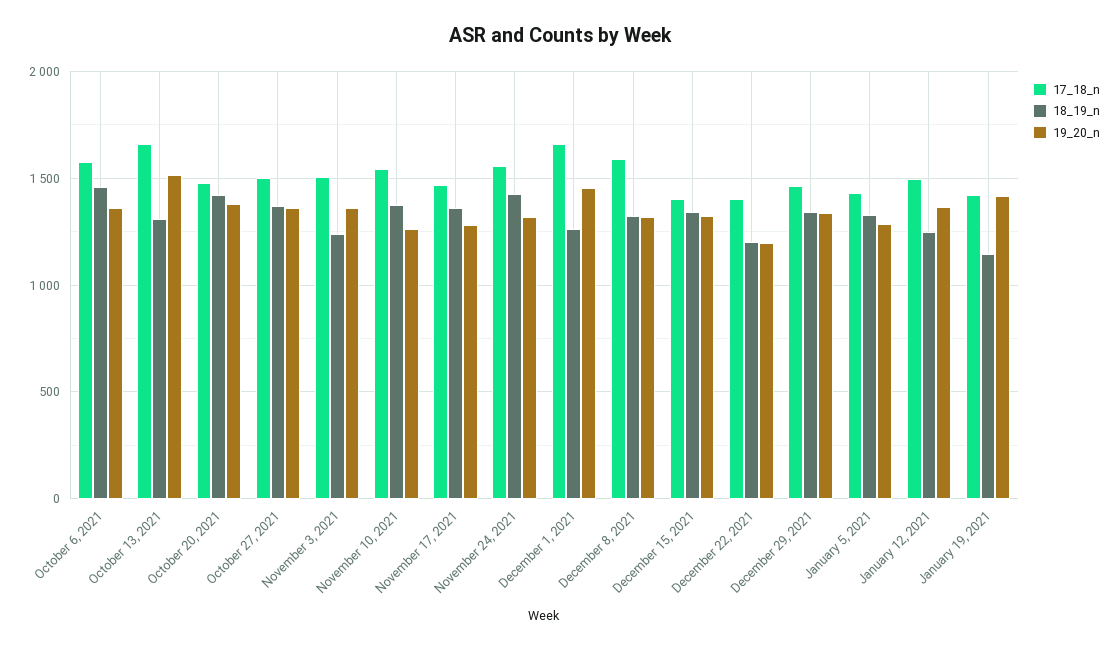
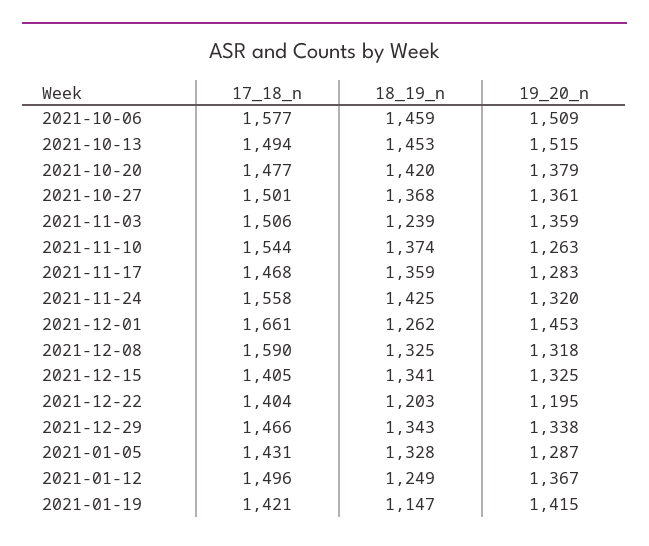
19_20_n, October 6, 2021: 1350 -> 1509
17_18_n, October 13, 2021: 1650 -> 1494
18_19_n, October 13, 2021: 1300 -> 1453

